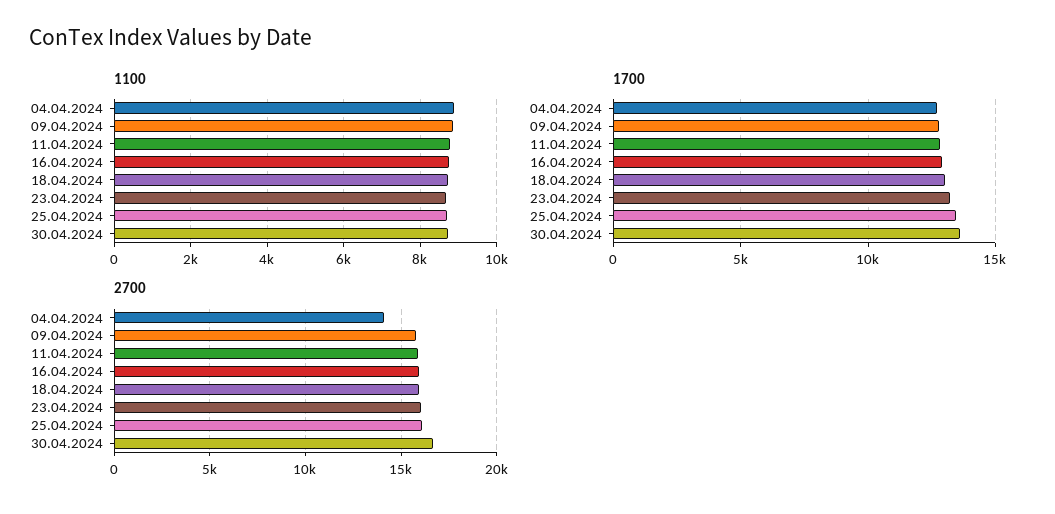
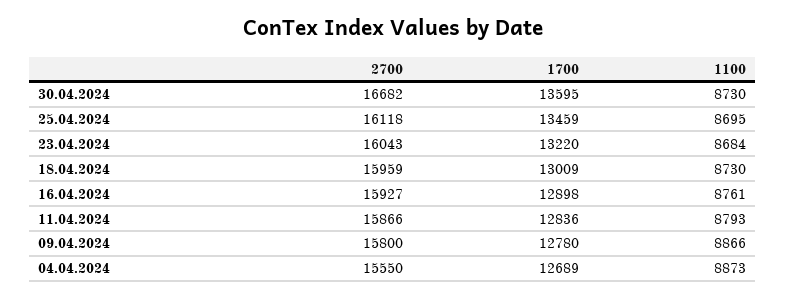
2700, 04.04.2024: 14000 -> 15550

